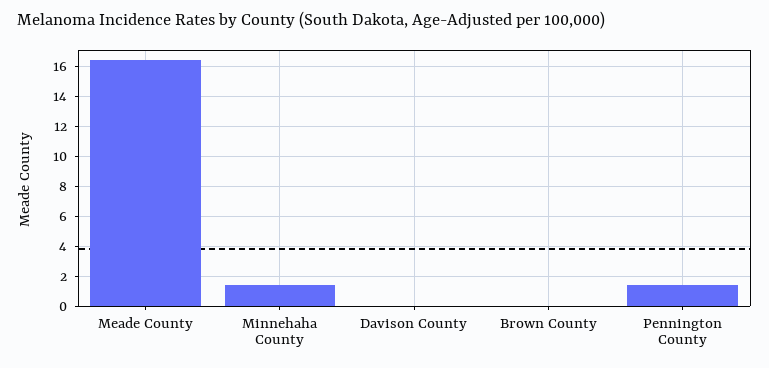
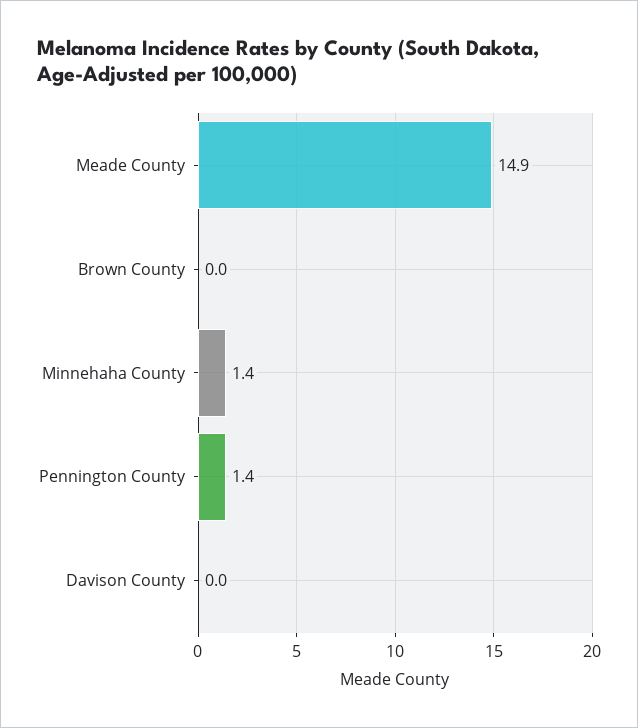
Meade County: 16.5 -> 14.9

